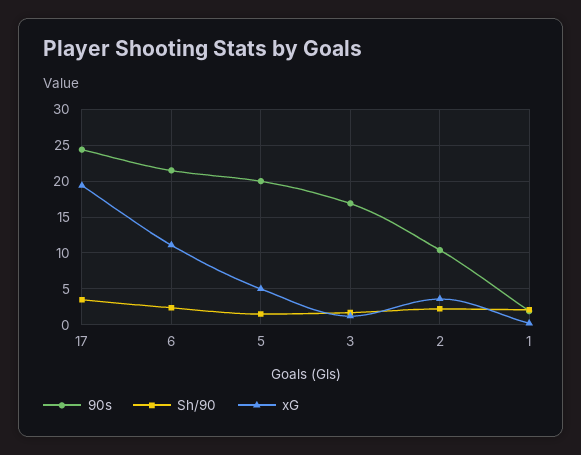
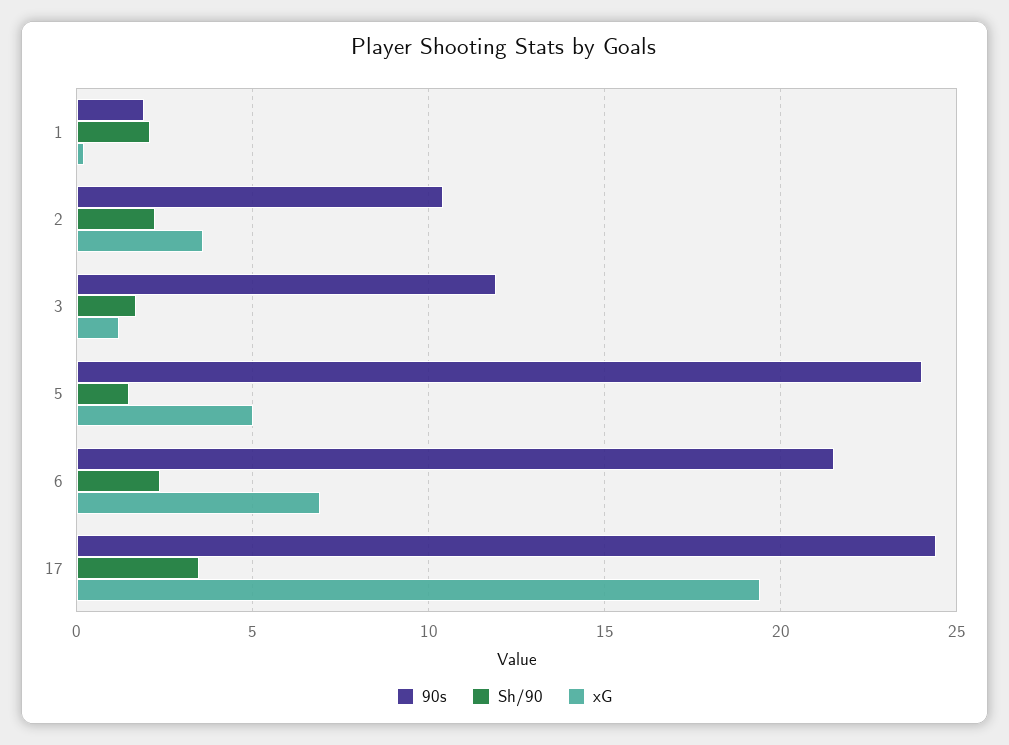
xG, 6: 11 -> 7
90s, 5: 20 -> 24
90s, 3: 17 -> 12

